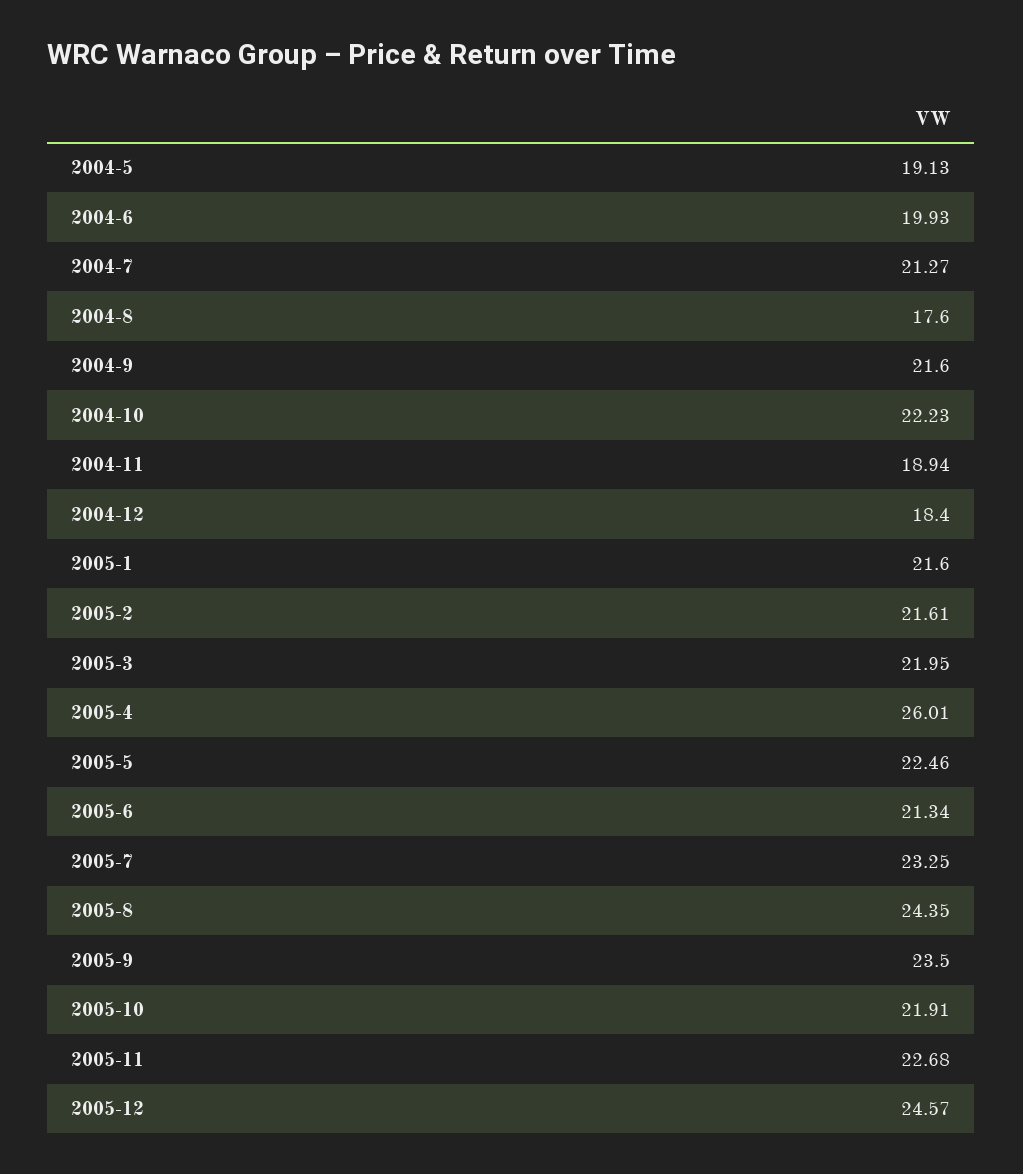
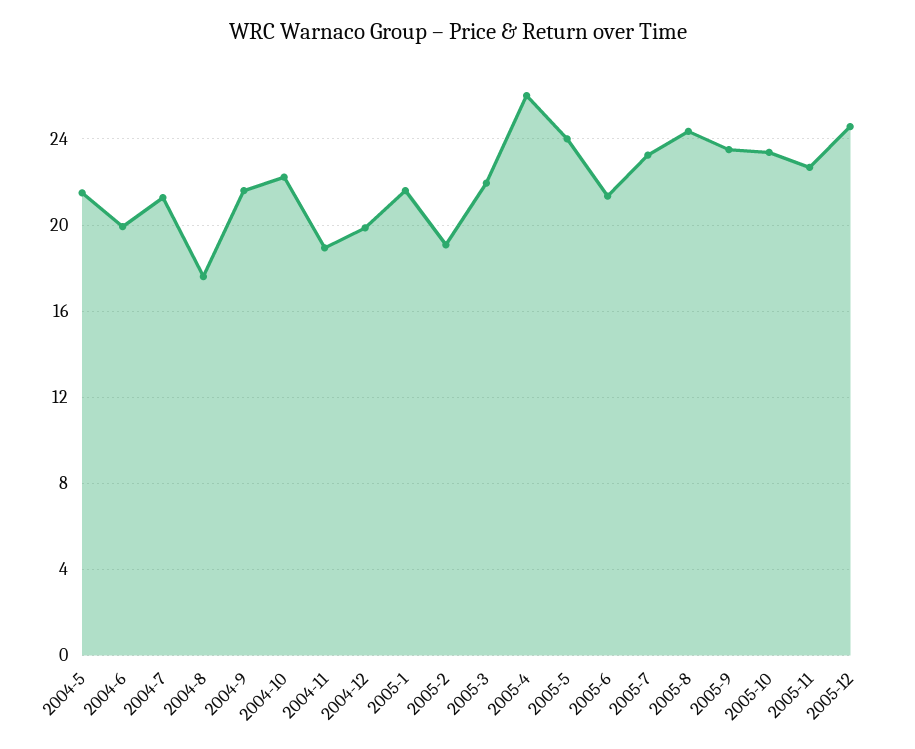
2004-5: 19.13 -> 21.5
2004-12: 18.4 -> 20
2005-2: 21.61 -> 19
2005-5: 22.46 -> 24
2005-10: 21.91 -> 23.5

